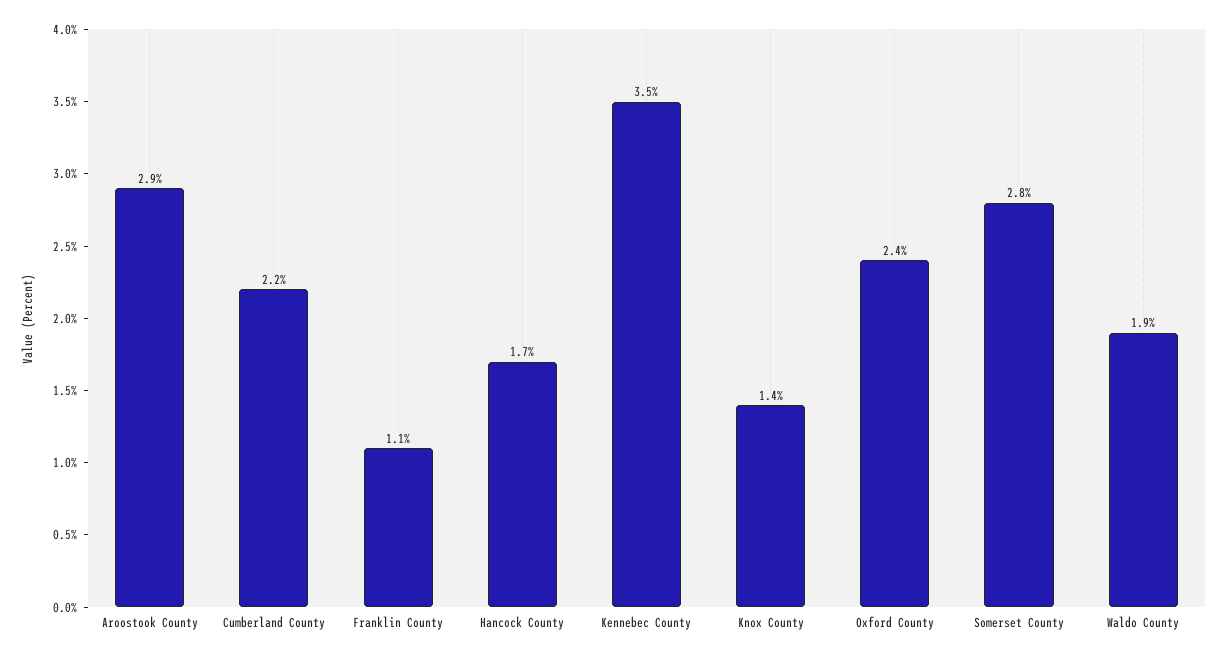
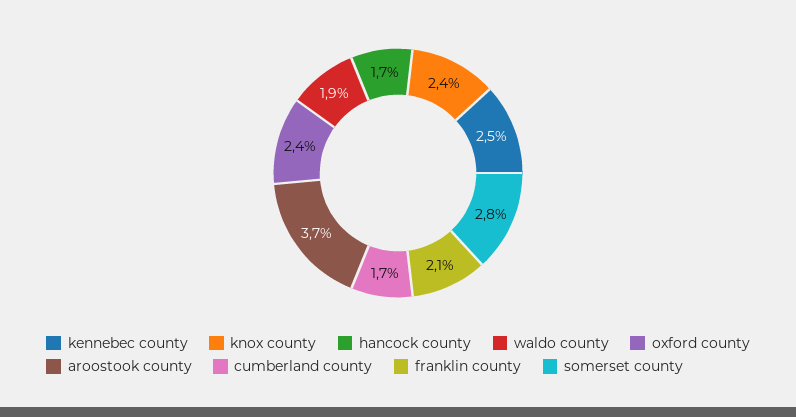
Aroostook County: 2.9 -> 3.7
Cumberland County: 2.2 -> 1.7
Franklin County: 1.1 -> 2.1
Kennebec County: 3.5 -> 2.5
Knox County: 1.4 -> 2.4

